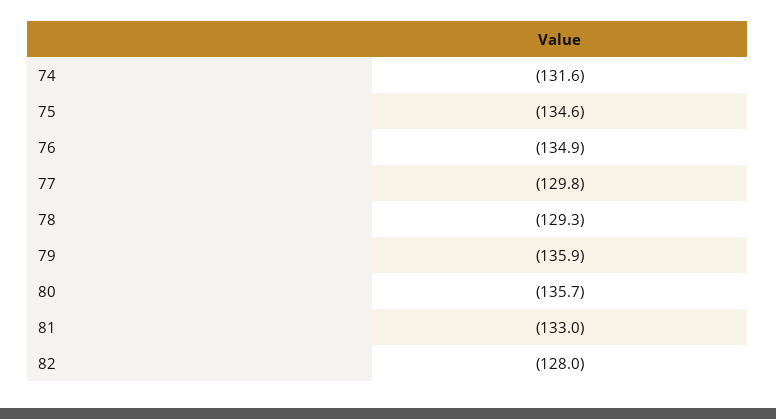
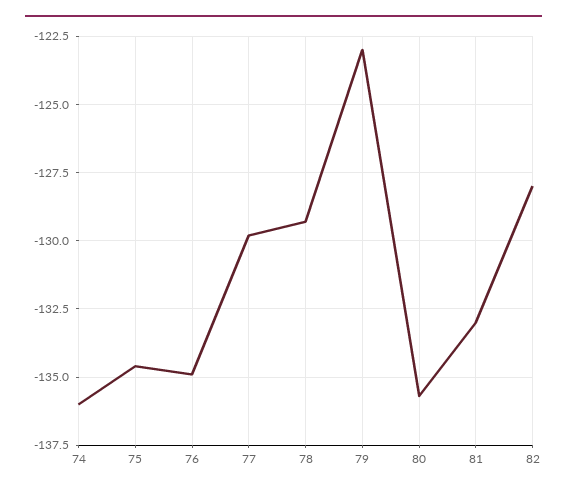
74: -131.6 -> -136
79: -135.9 -> -123

